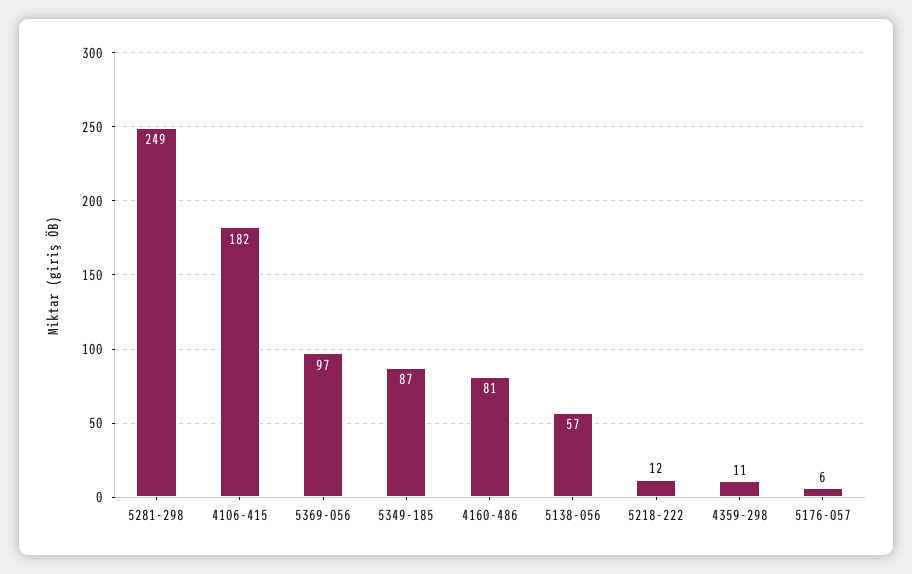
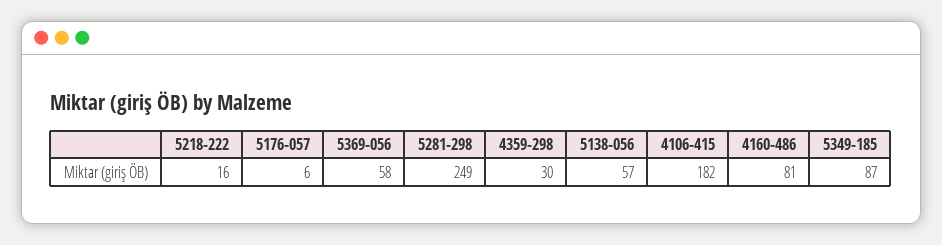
5369-056: 97 -> 58
5218-222: 12 -> 16
4359-298: 11 -> 30

